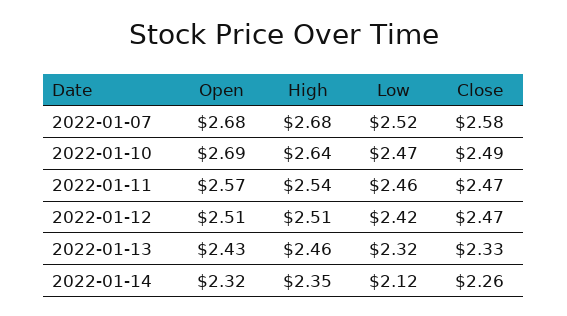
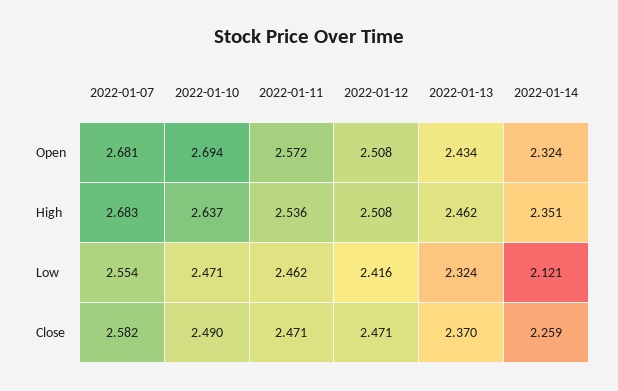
Low, 2022-01-07: 2.52 -> 2.554
Close, 2022-01-13: 2.33 -> 2.37

